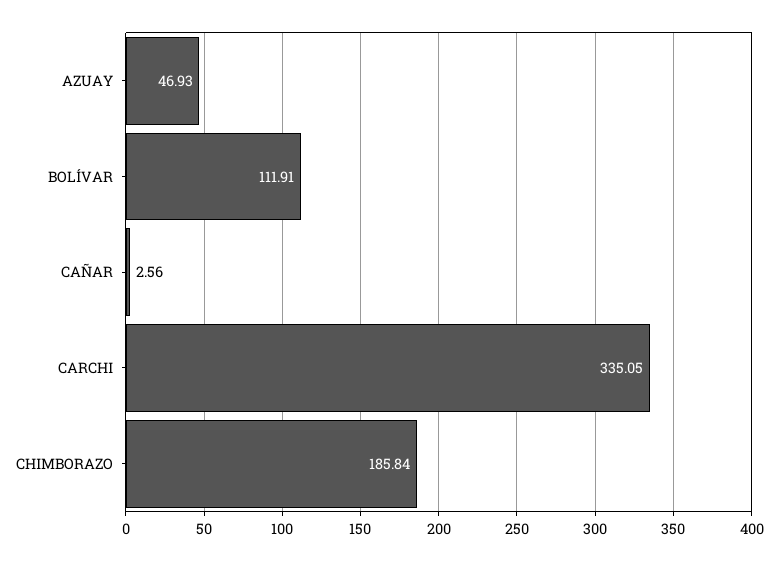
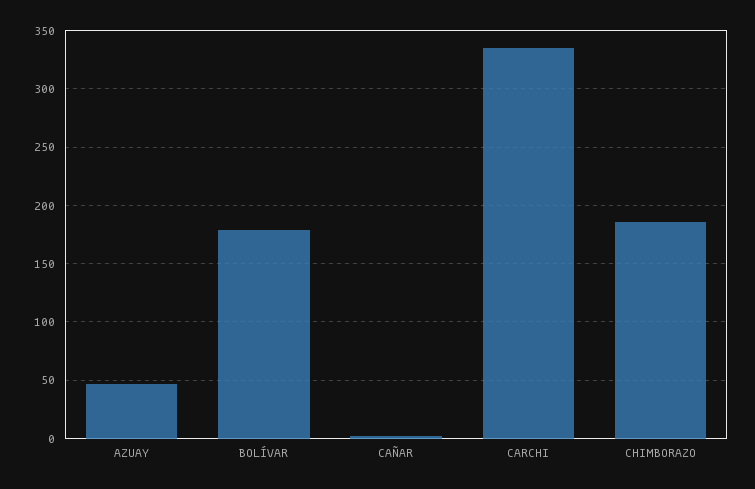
BOLÍVAR: 111.91 -> 180

